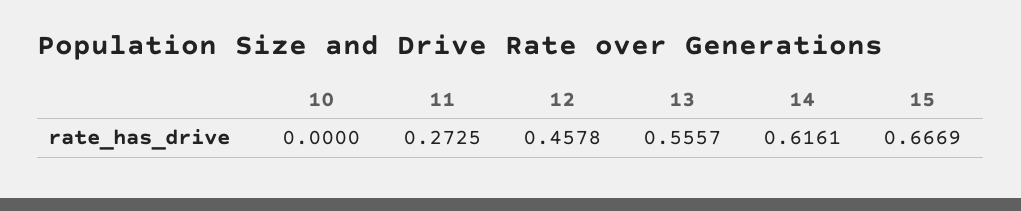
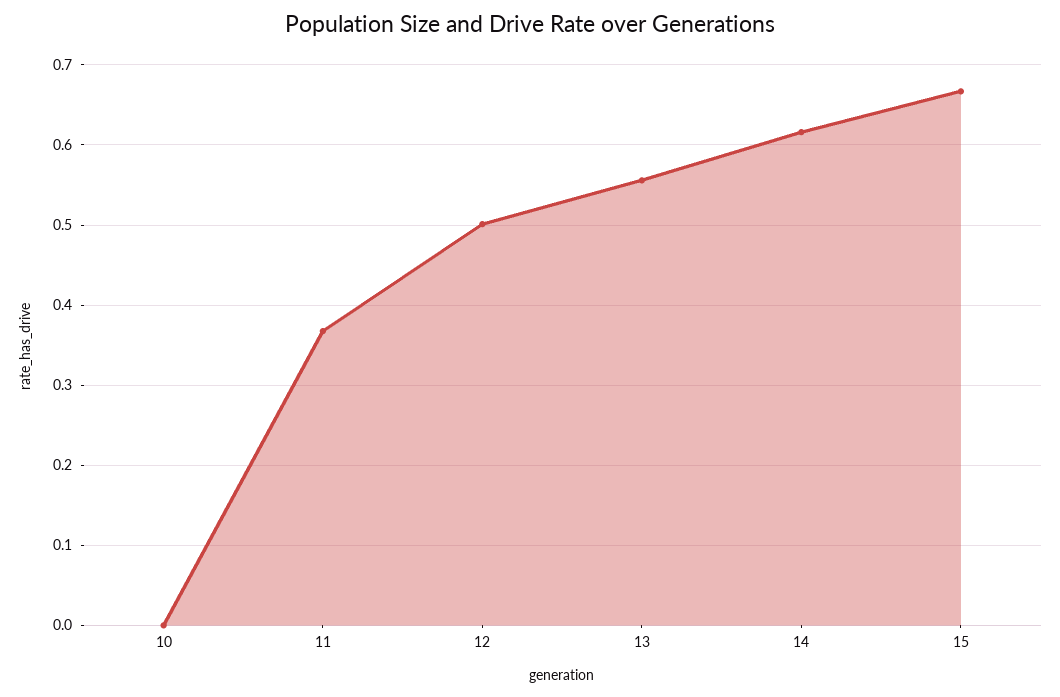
11: 0.2725 -> 0.37
12: 0.4578 -> 0.5

